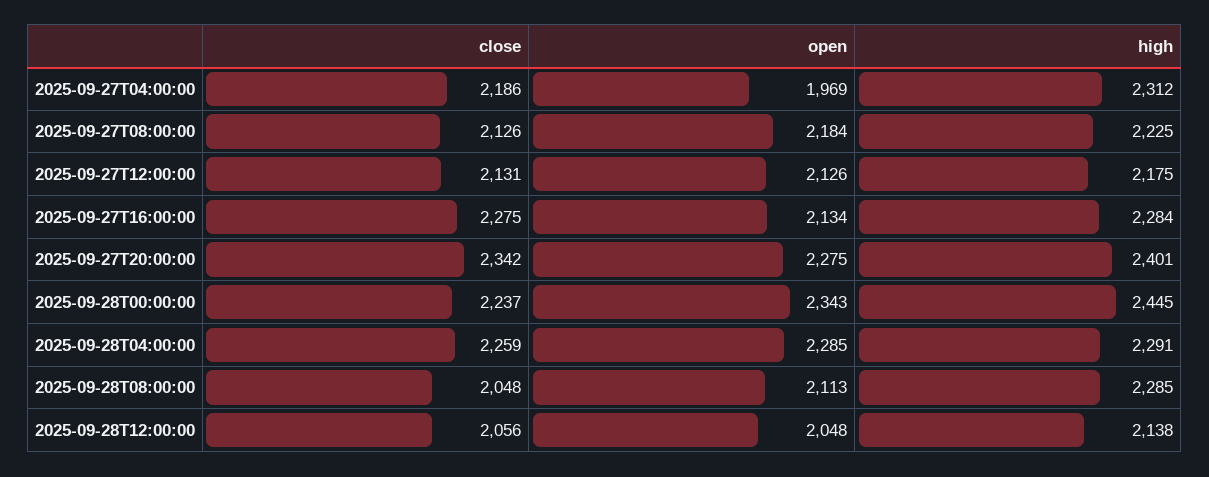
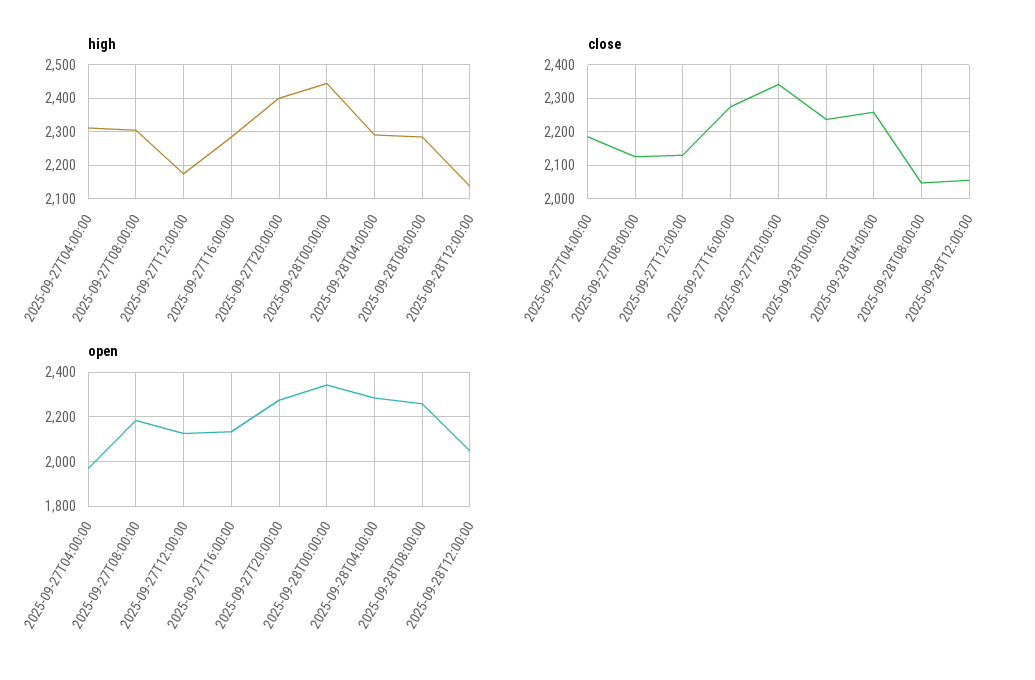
high, 2025-09-27T08:00:00: 2225 -> 2300
open, 2025-09-28T08:00:00: 2113 -> 2250

